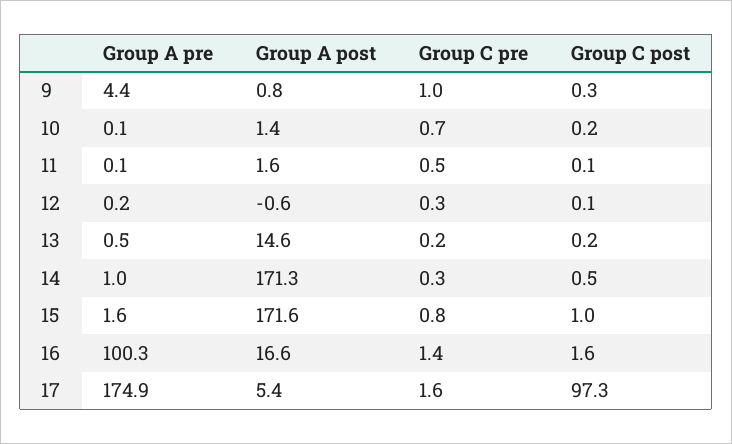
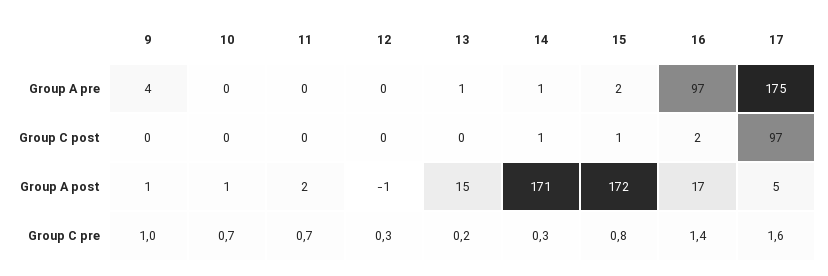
Group C pre, 11: 0.5 -> 0.7
Group A pre, 16: 100.3 -> 97

